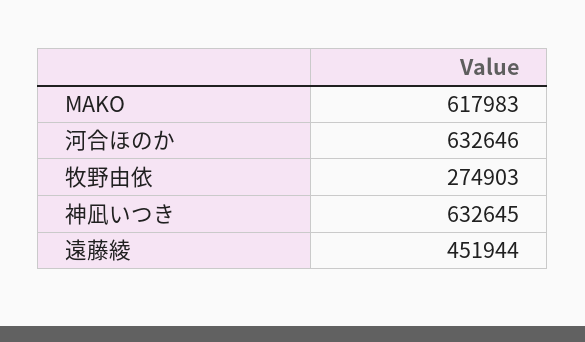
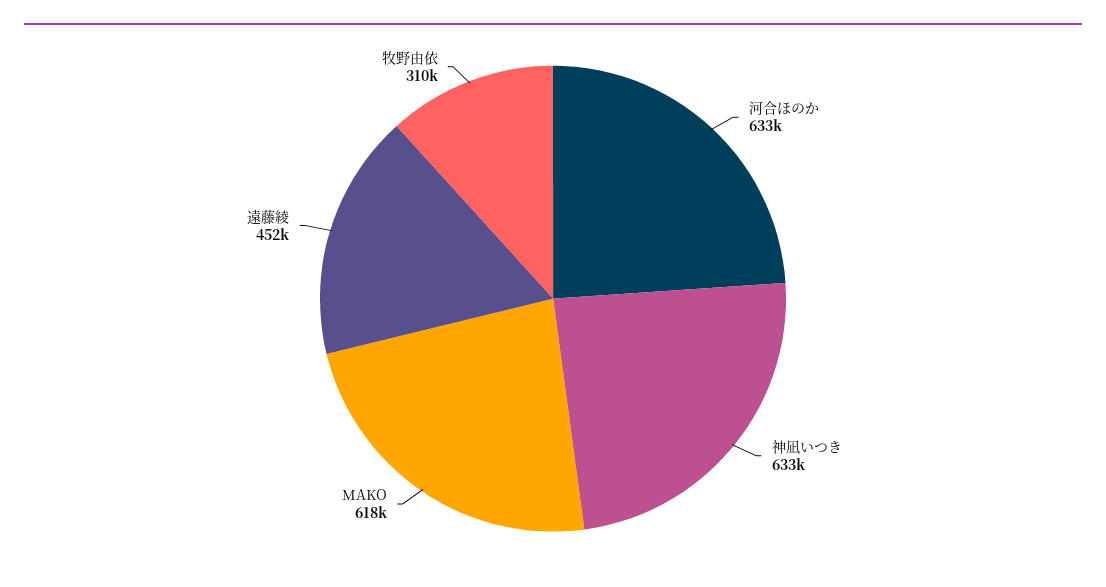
牧野由依: 274903 -> 310000

